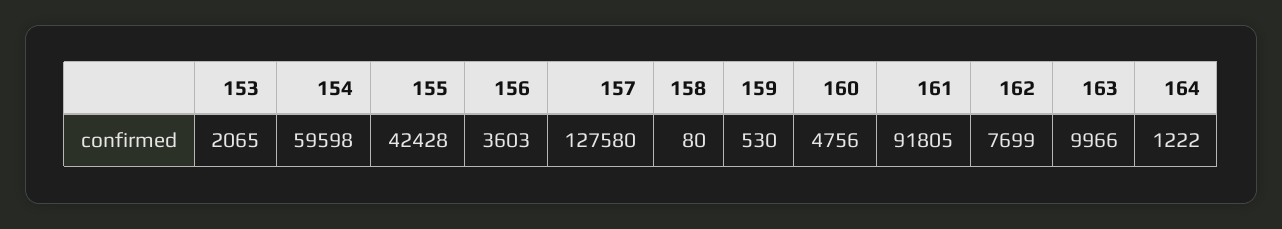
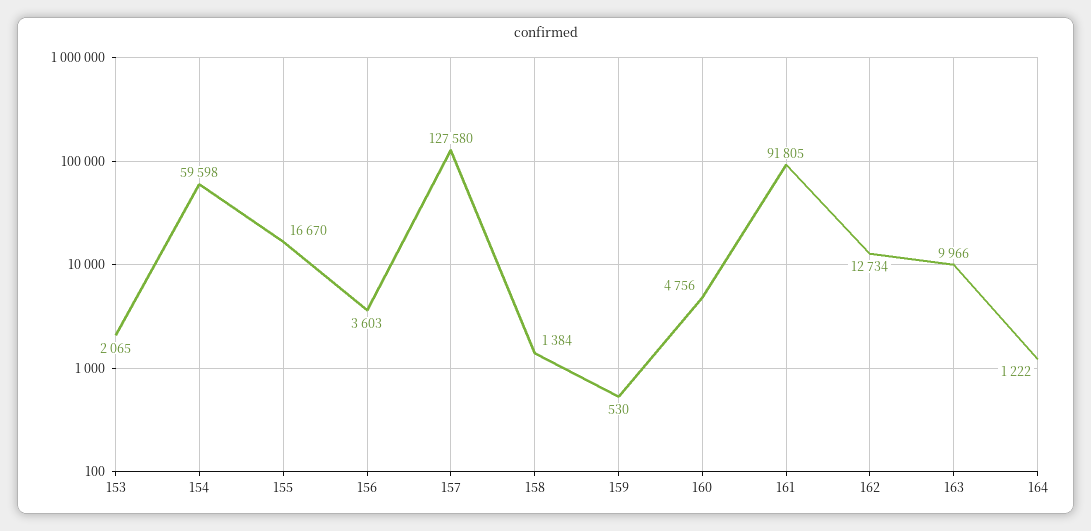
155: 42428 -> 16670
158: 80 -> 1384
162: 7699 -> 12734

